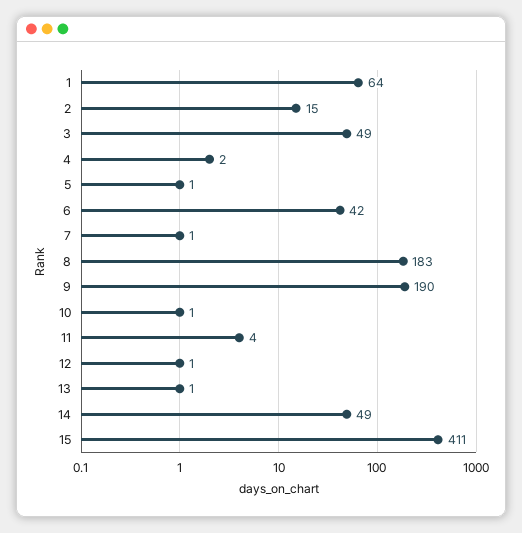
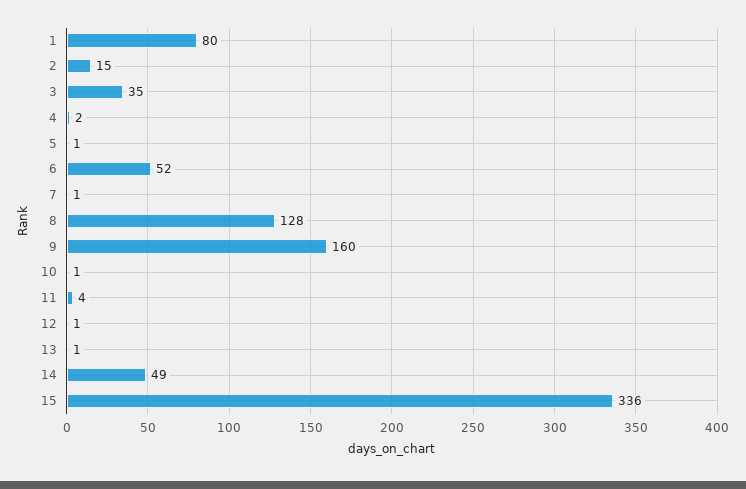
1: 64 -> 80
3: 49 -> 35
6: 42 -> 52
8: 183 -> 128
9: 190 -> 160
15: 411 -> 336

